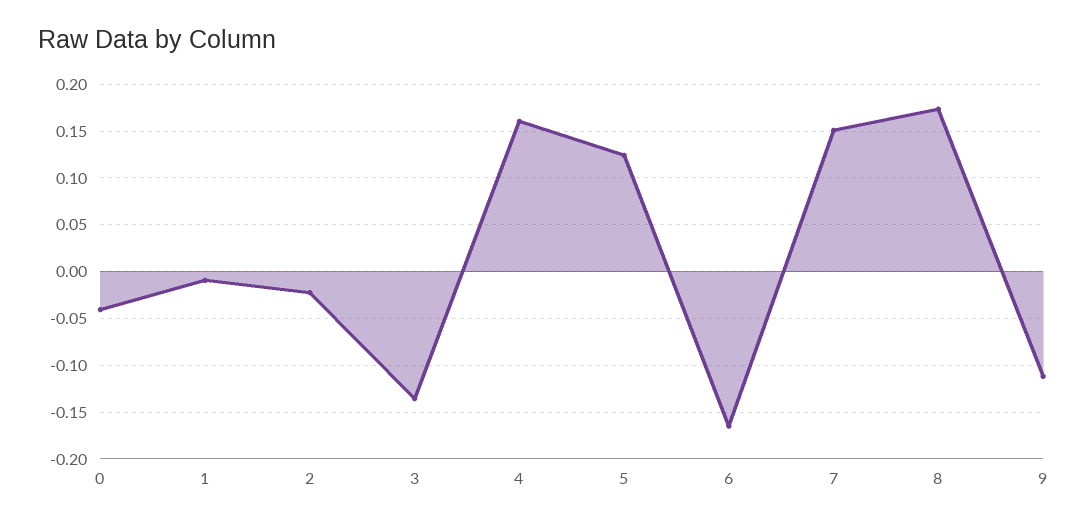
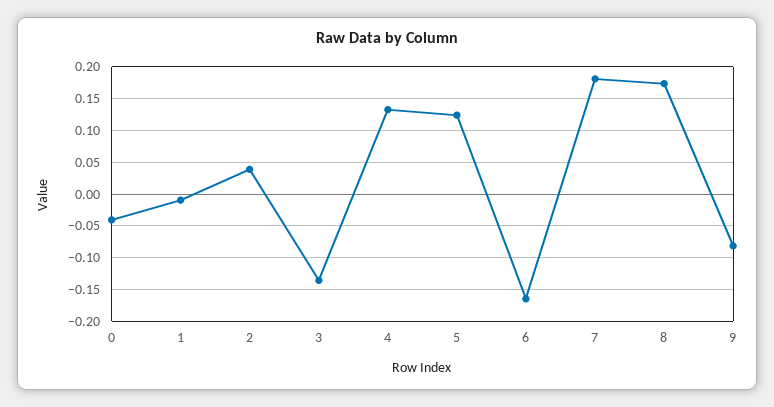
2: -0.02 -> 0.04
4: 0.16 -> 0.13
7: 0.15 -> 0.18
9: -0.11 -> -0.08

